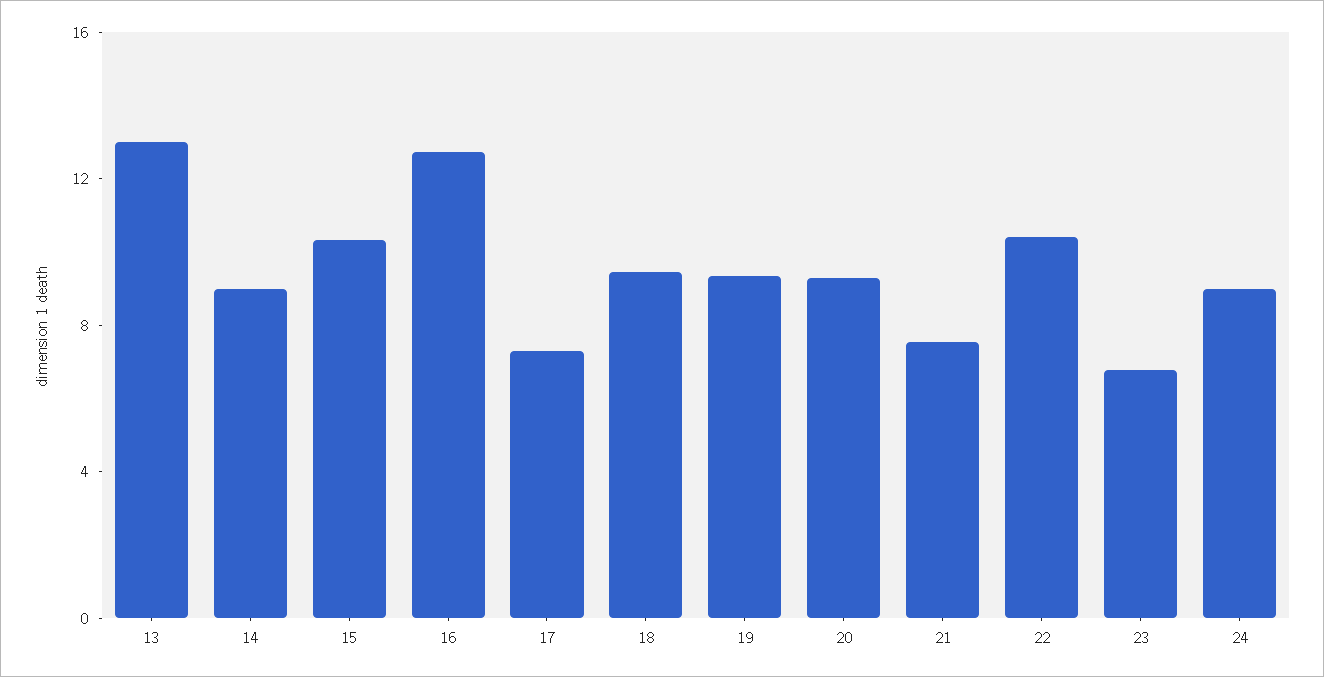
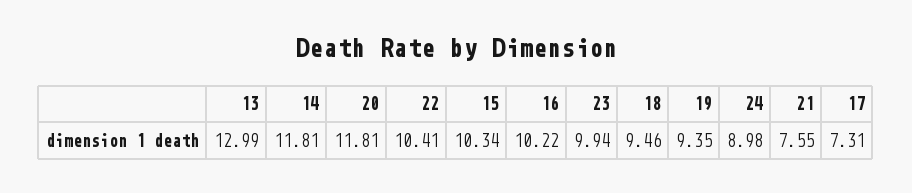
14: 9 -> 11.81
16: 13 -> 10.22
20: 9 -> 11.81
23: 7 -> 9.94

